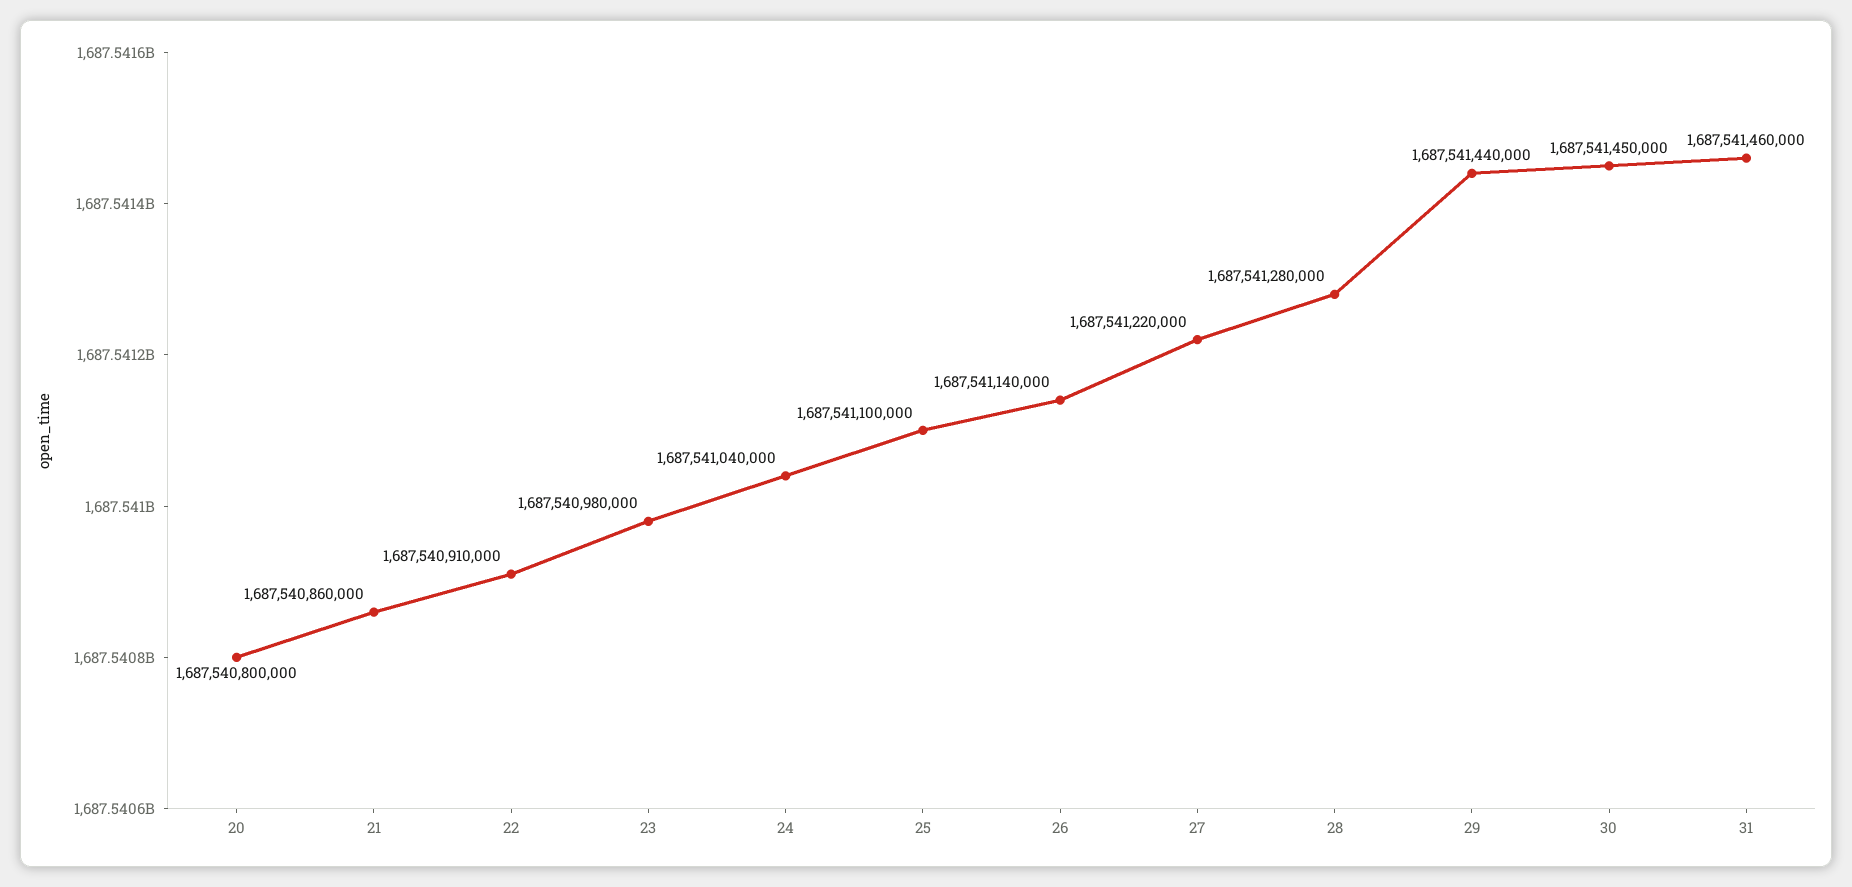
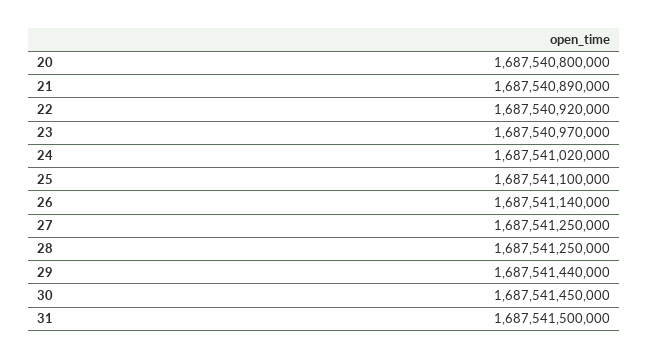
21: 1687540860000 -> 1687540890000
22: 1687540910000 -> 1687540920000
23: 1687540980000 -> 1687540970000
24: 1687541040000 -> 1687541020000
27: 1687541220000 -> 1687541250000
28: 1687541280000 -> 1687541250000
31: 1687541460000 -> 1687541500000

